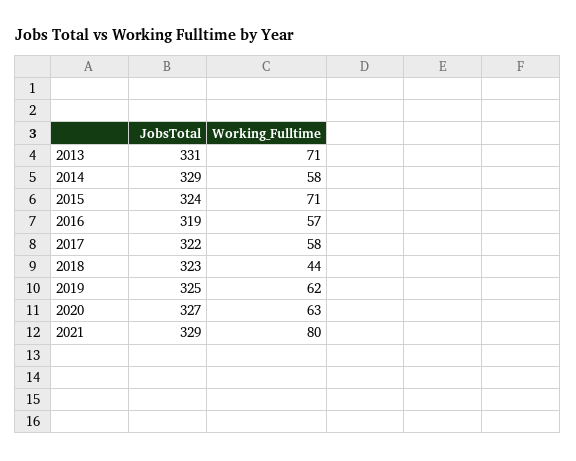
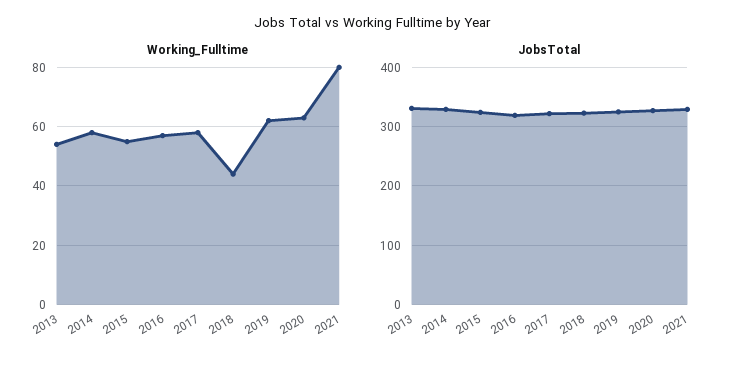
Working_Fulltime, 2013: 71 -> 55
Working_Fulltime, 2015: 71 -> 55

